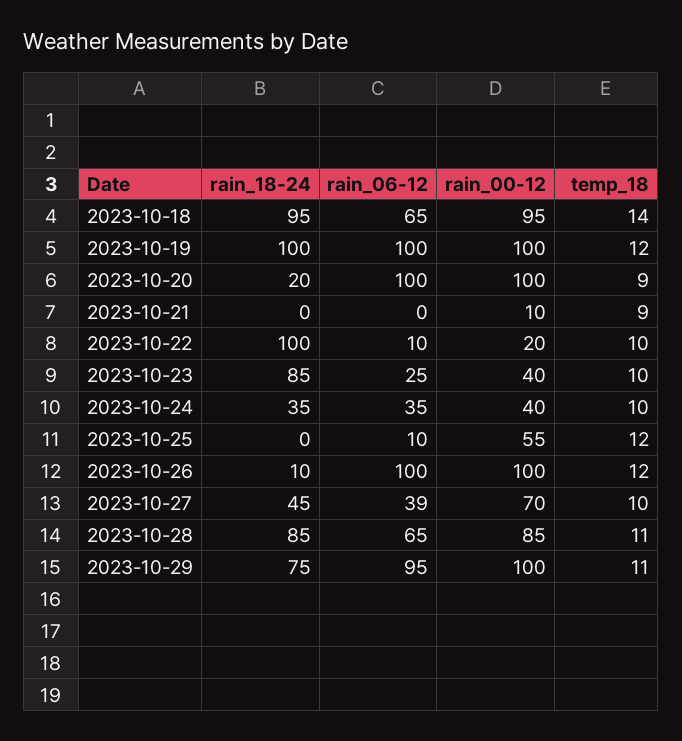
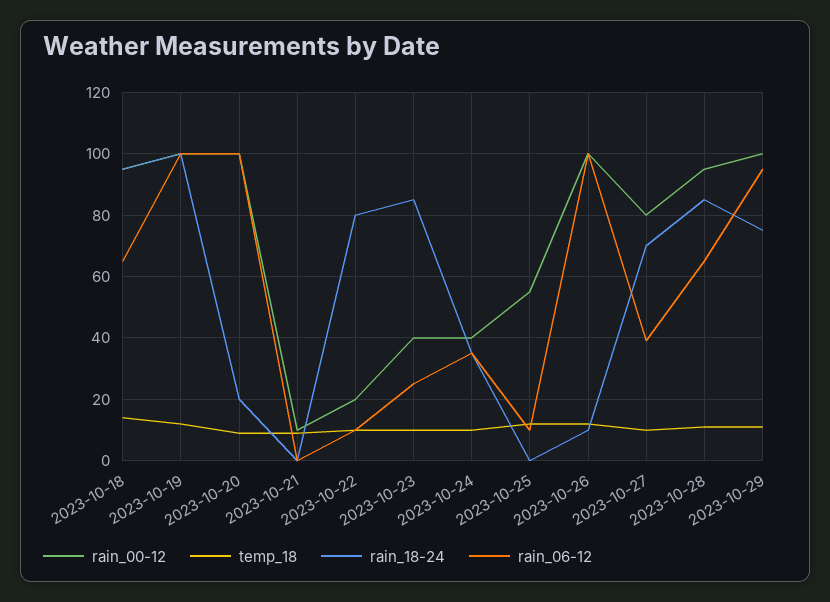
rain_18-24, 2023-10-22: 100 -> 80
rain_18-24, 2023-10-27: 45 -> 70
rain_00-12, 2023-10-27: 70 -> 80
rain_00-12, 2023-10-28: 85 -> 95

